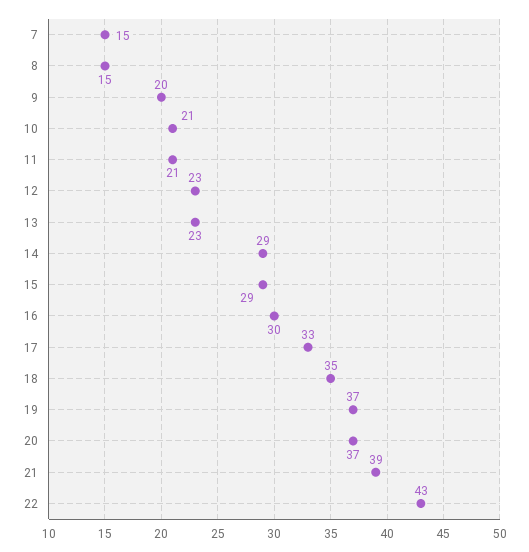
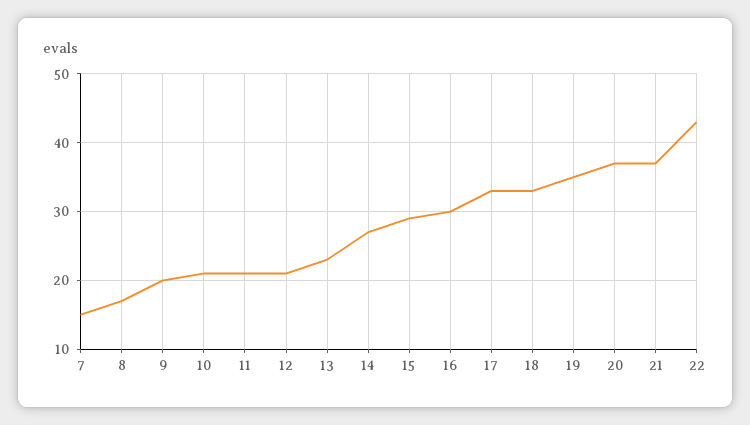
8: 15 -> 17
12: 23 -> 21
14: 29 -> 27
18: 35 -> 33
19: 37 -> 35
21: 39 -> 37

